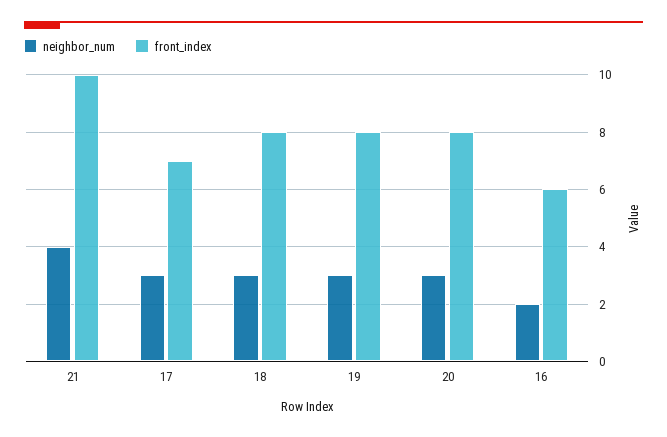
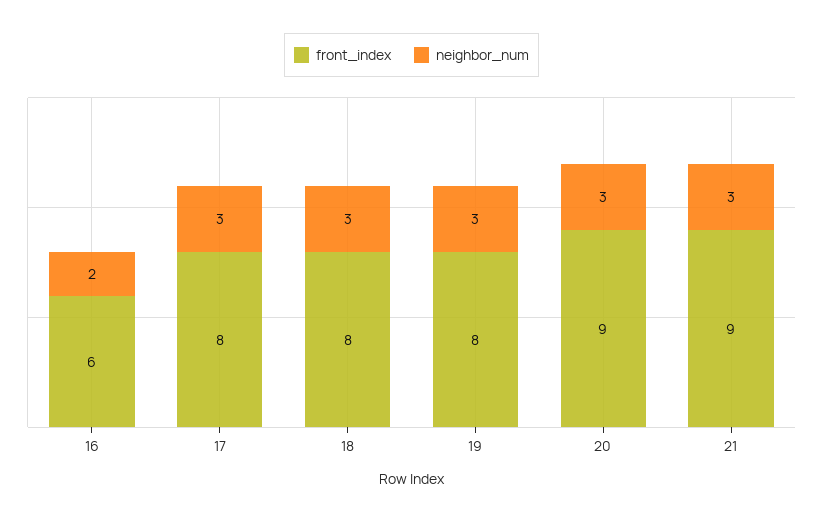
neighbor_num, 21: 4 -> 3
front_index, 21: 10 -> 9
front_index, 17: 7 -> 8
front_index, 20: 8 -> 9

